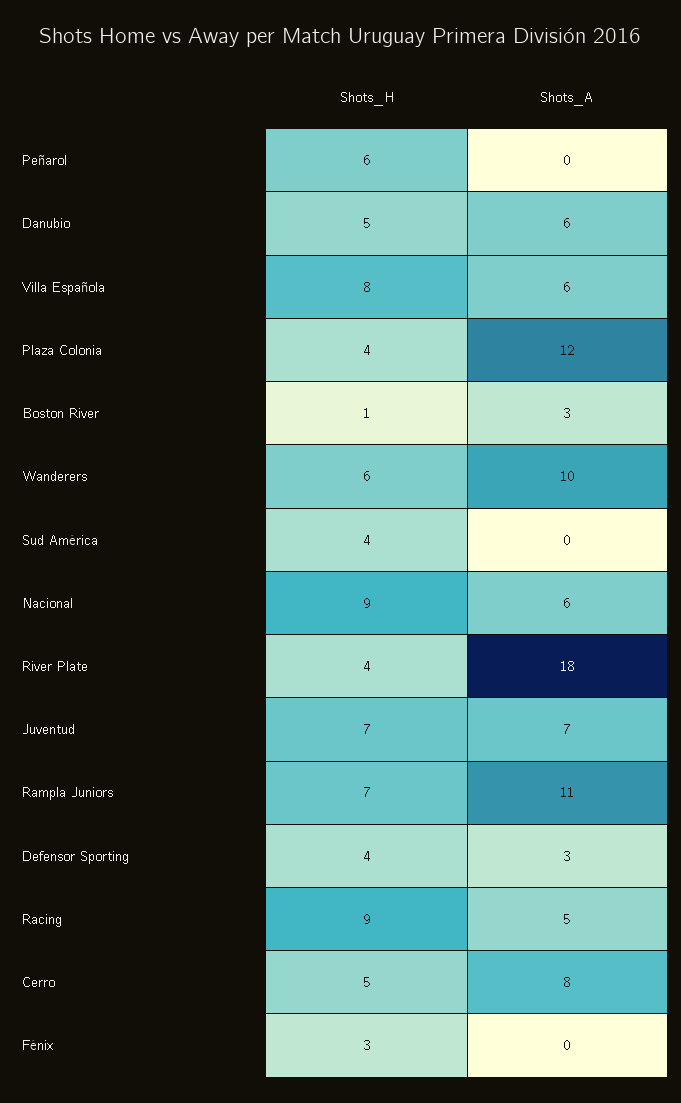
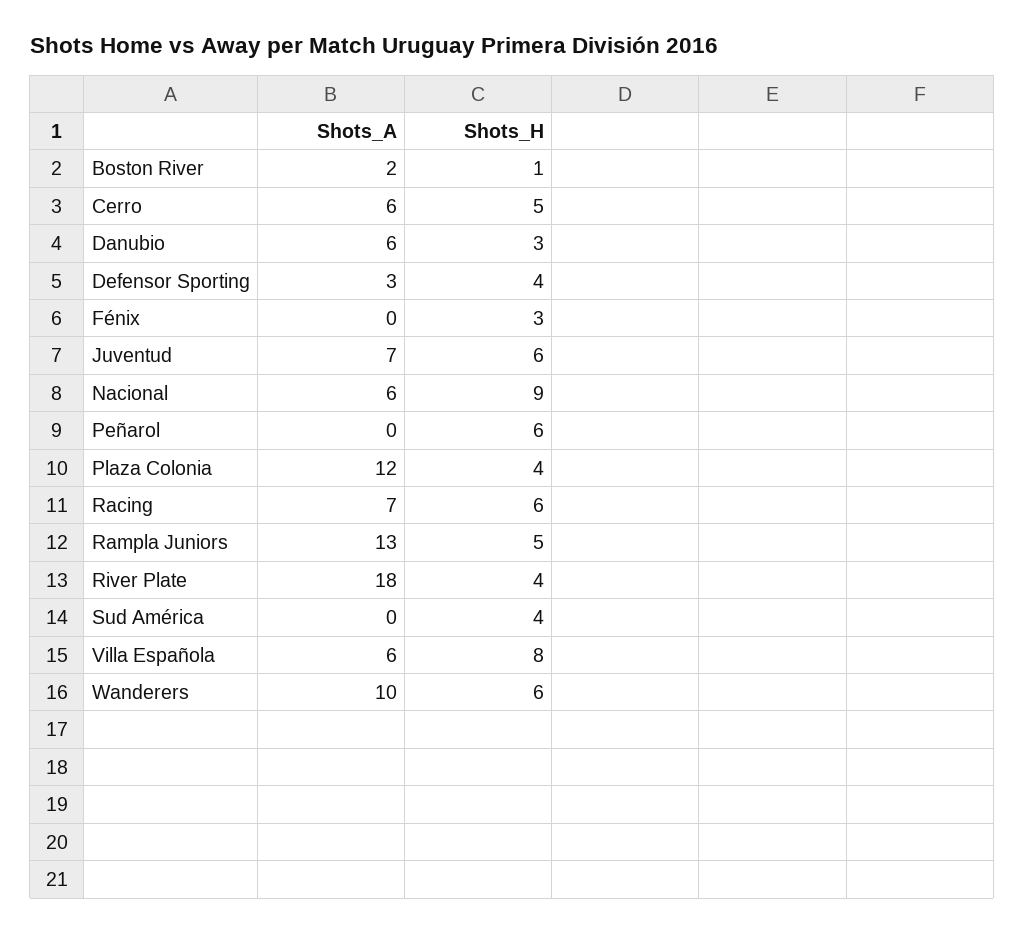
Shots_H, Danubio: 5 -> 3
Shots_A, Boston River: 3 -> 2
Shots_H, Juventud: 7 -> 6
Shots_H, Rampla Juniors: 7 -> 5
Shots_A, Rampla Juniors: 11 -> 13
Shots_H, Racing: 9 -> 6
Shots_A, Racing: 5 -> 7
Shots_A, Cerro: 8 -> 6

